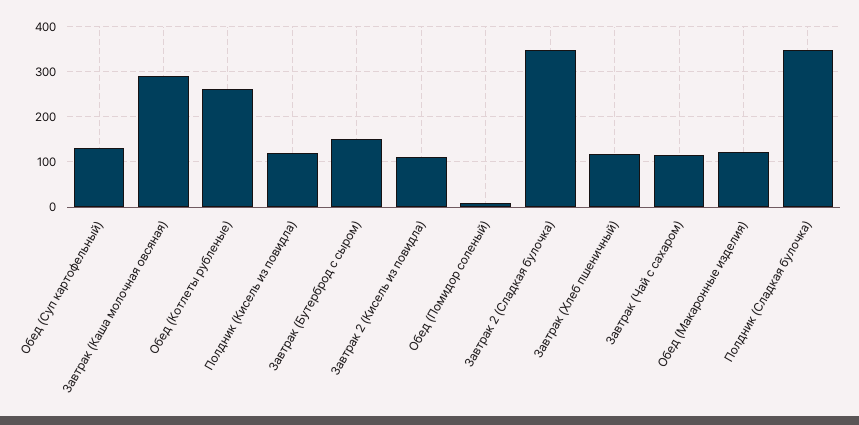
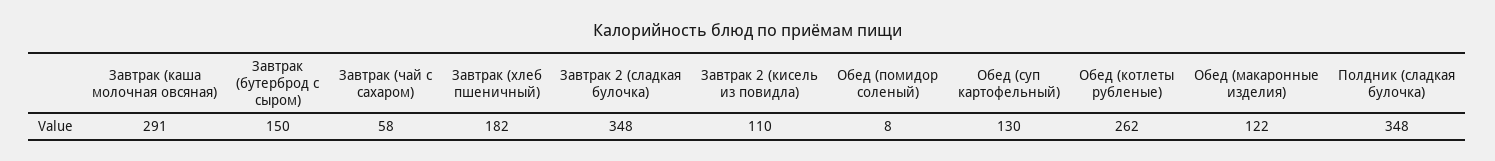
Полдник (Кисель из повидла): 120 -> none
Завтрак (Хлеб пшеничный): 120 -> 182
Завтрак (Чай с сахаром): 120 -> 58

